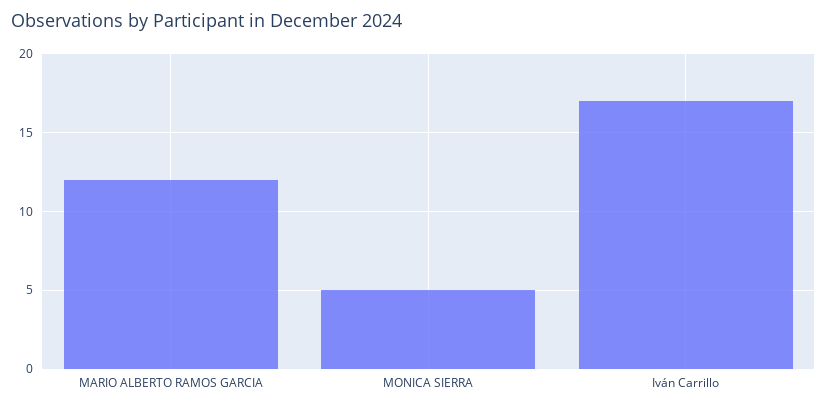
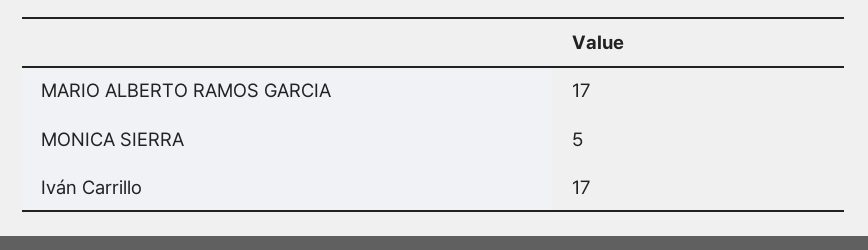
MARIO ALBERTO RAMOS GARCIA: 12 -> 17

